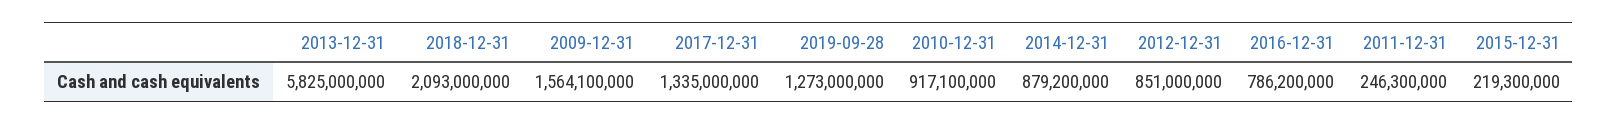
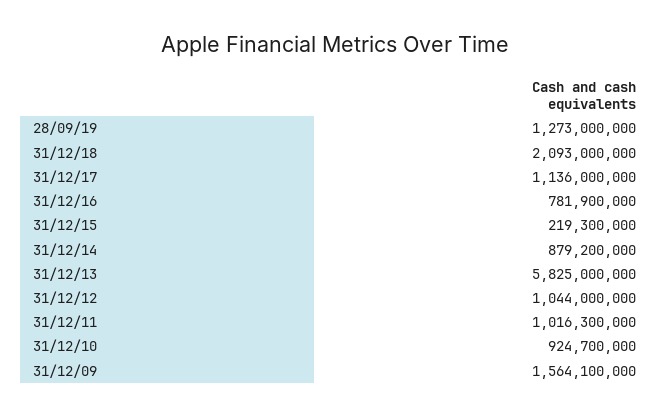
2017-12-31: 1335000000 -> 1136000000
2010-12-31: 917100000 -> 924700000
2012-12-31: 851000000 -> 1044000000
2016-12-31: 786200000 -> 781900000
2011-12-31: 246300000 -> 1016300000

